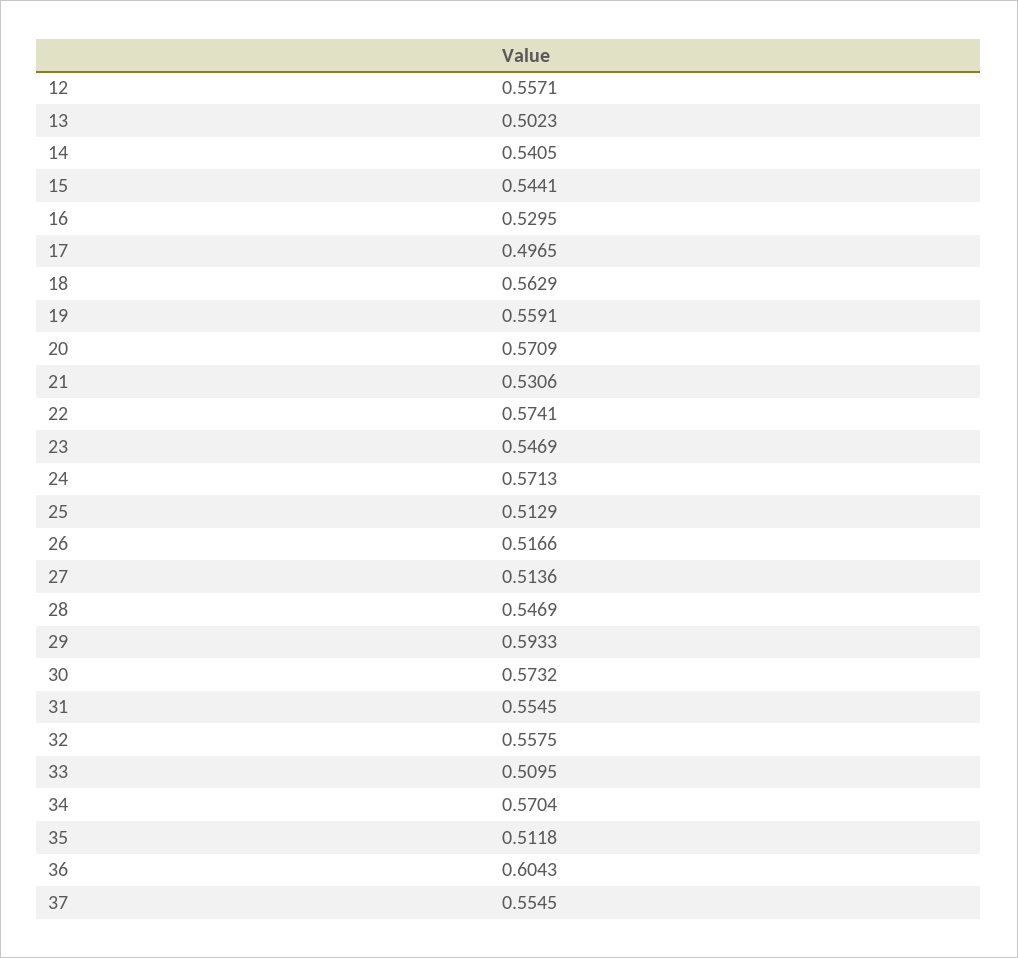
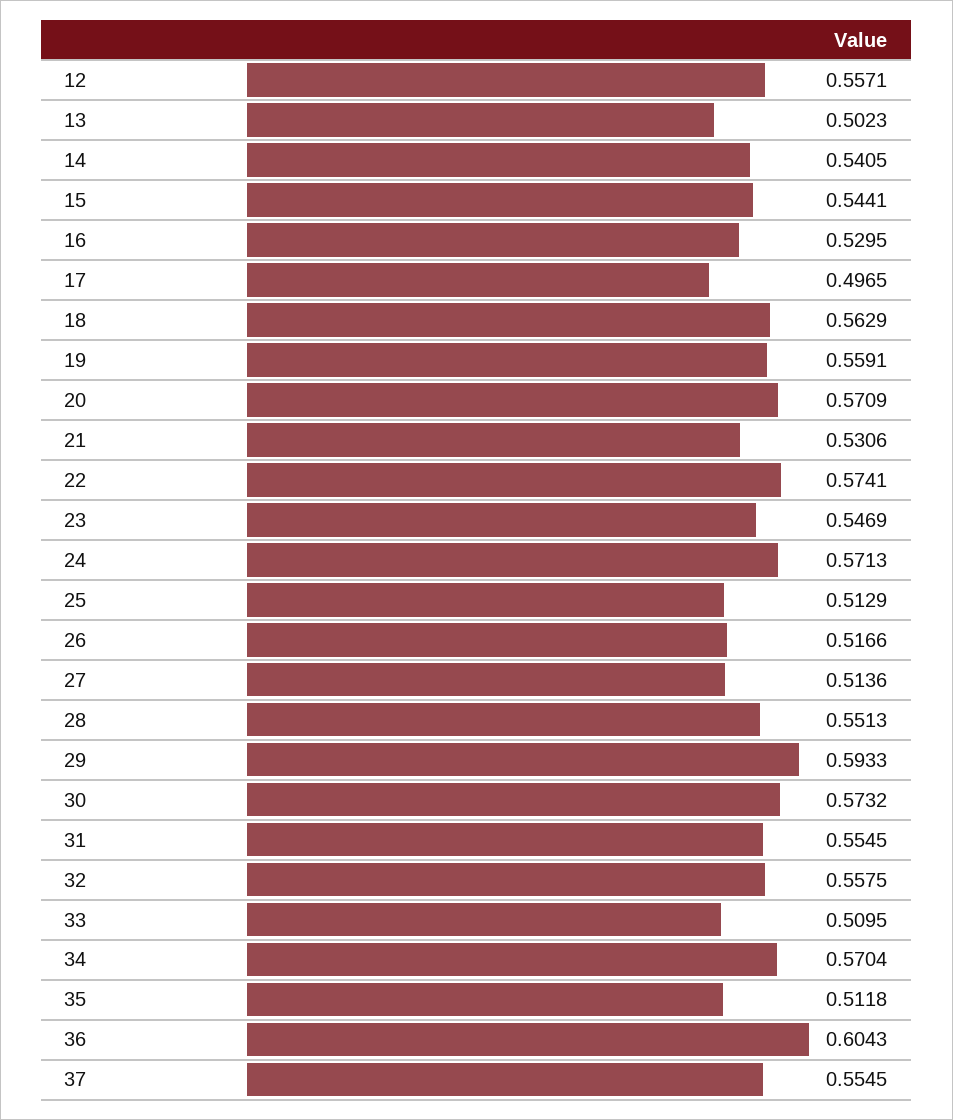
28: 0.5469 -> 0.5513

